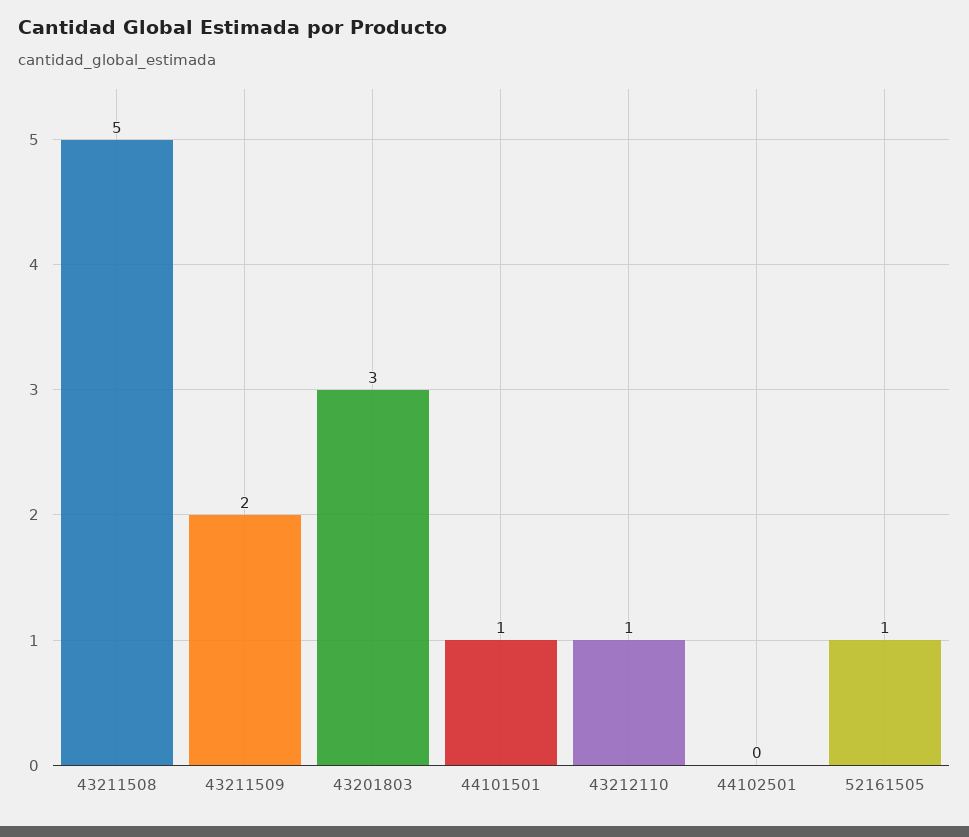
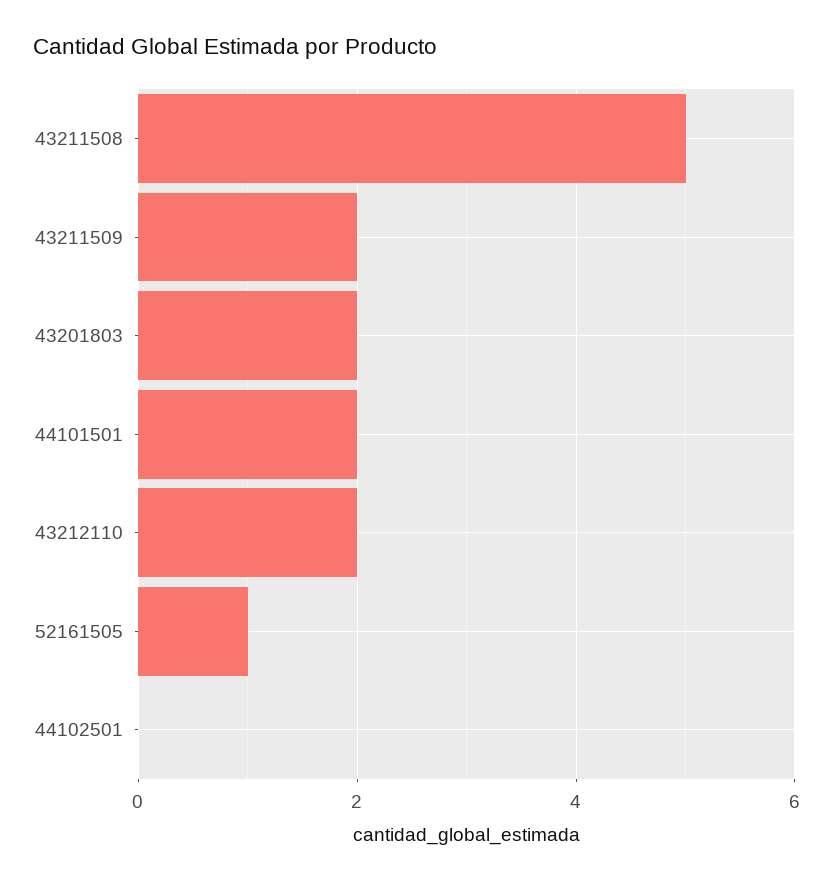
43201803: 3 -> 2
44101501: 1 -> 2
43212110: 1 -> 2

